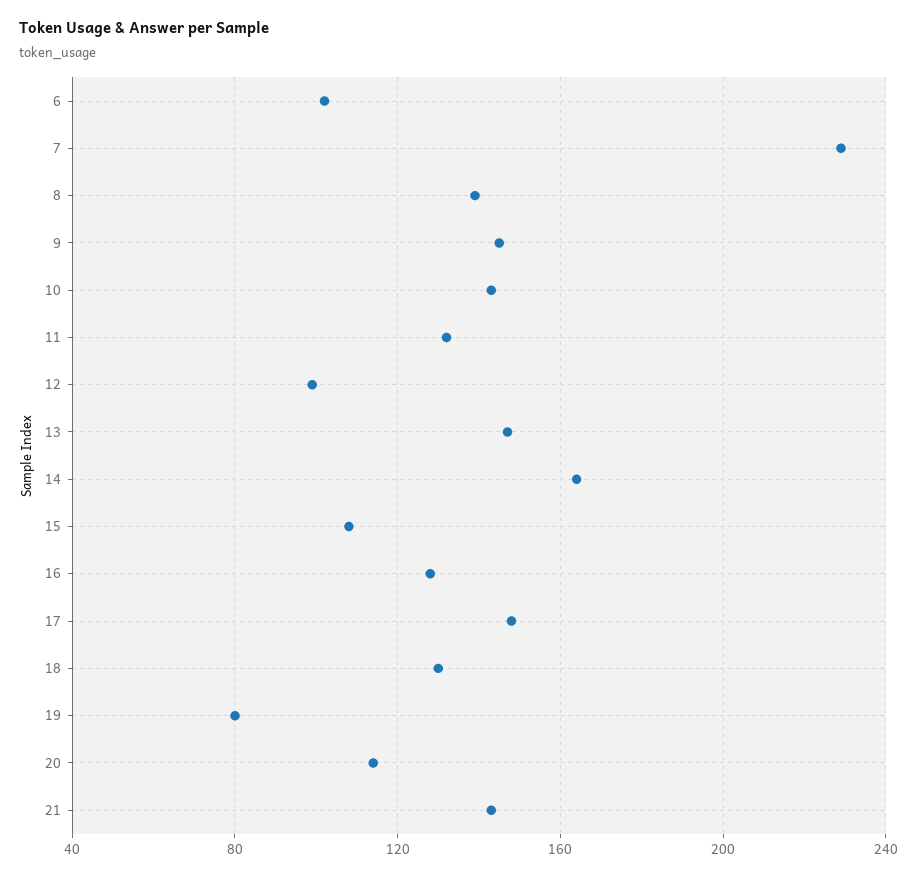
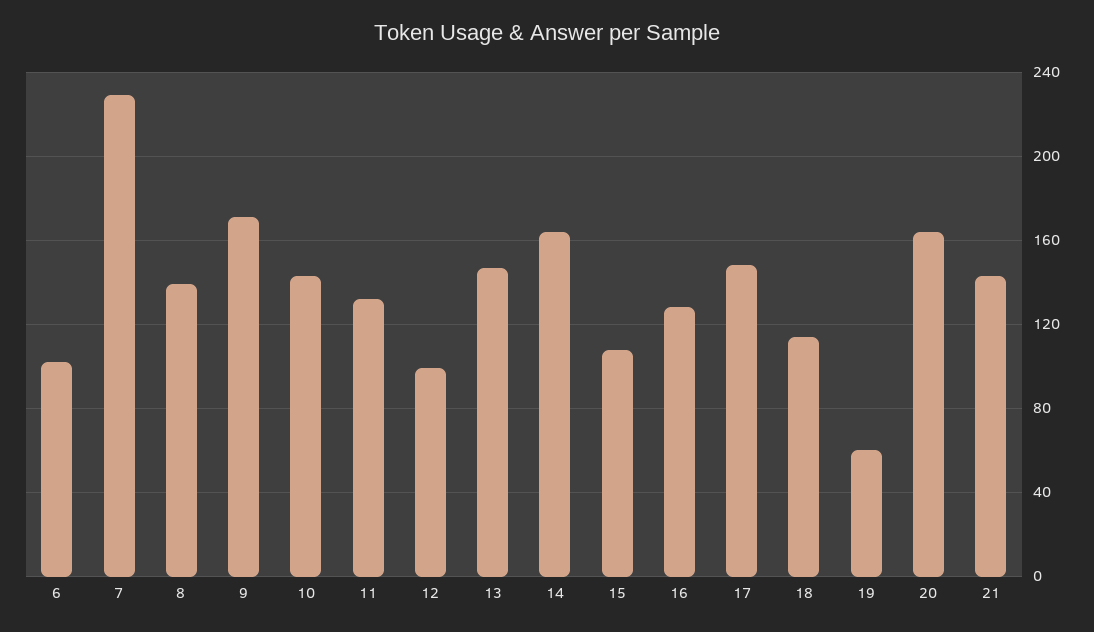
9: 145 -> 170
18: 130 -> 115
19: 80 -> 60
20: 115 -> 165

